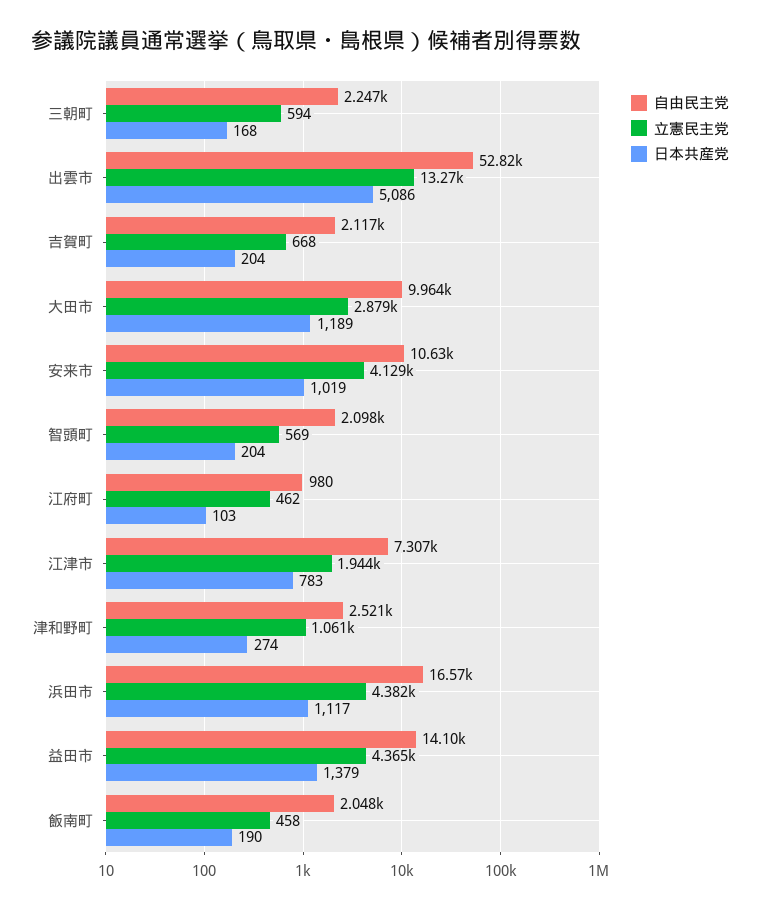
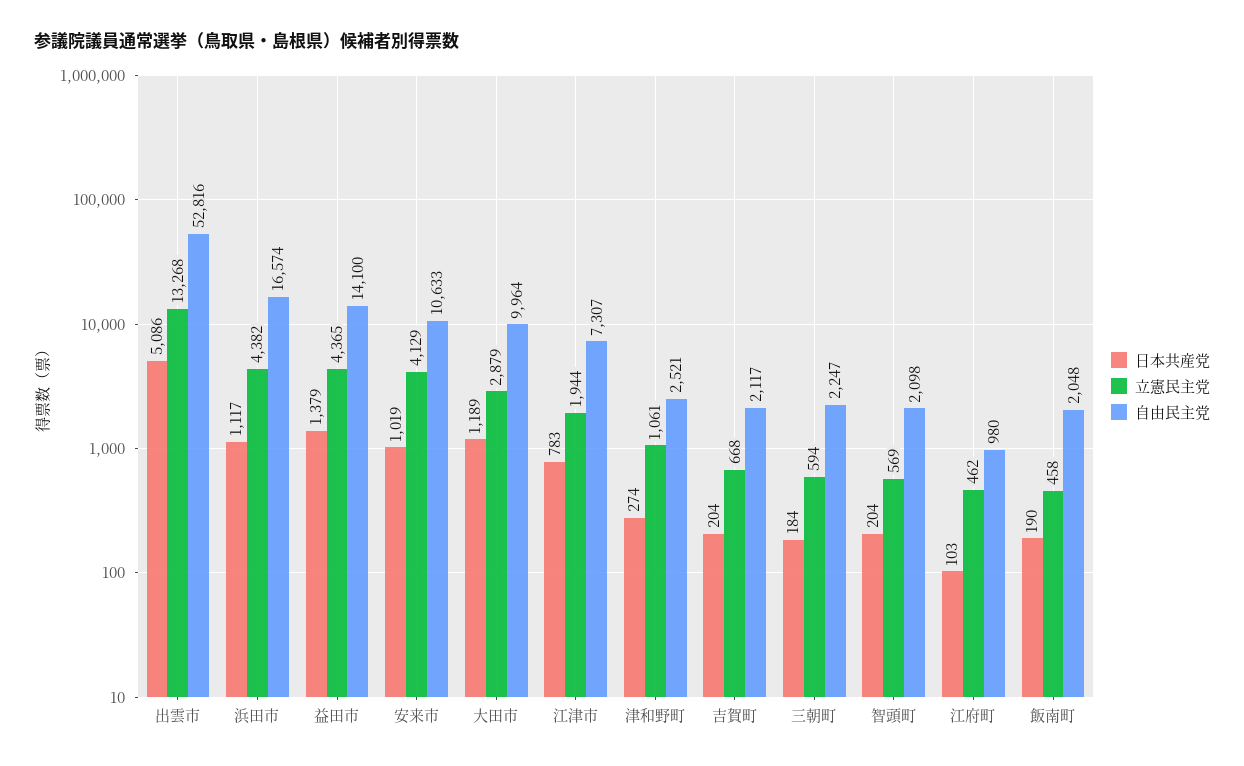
日本共産党, 三朝町: 168 -> 184

